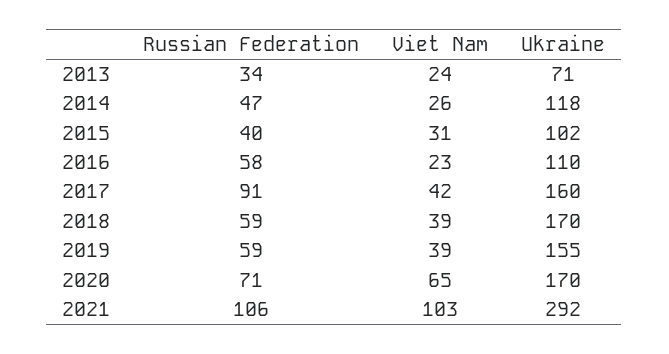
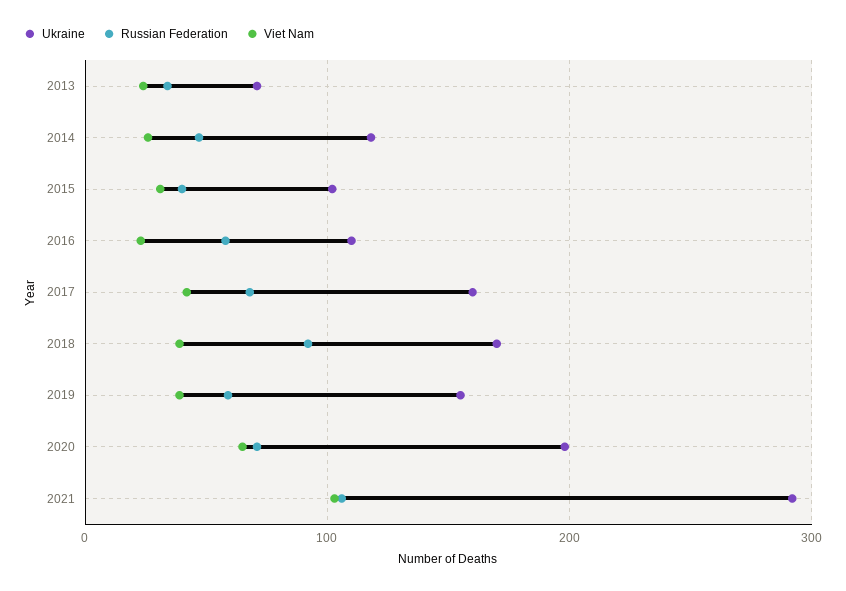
Russian Federation, 2017: 91 -> 70
Russian Federation, 2018: 59 -> 90
Ukraine, 2020: 170 -> 200

